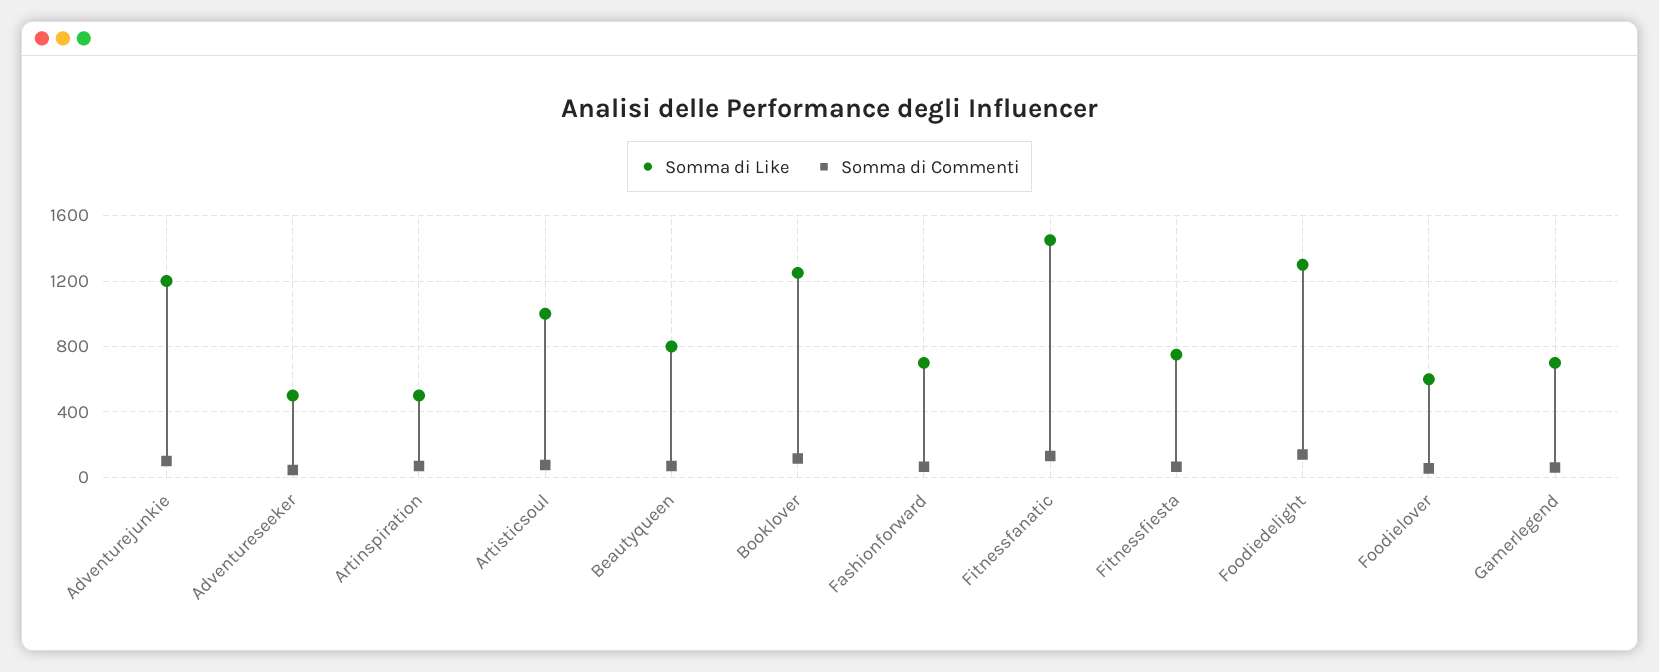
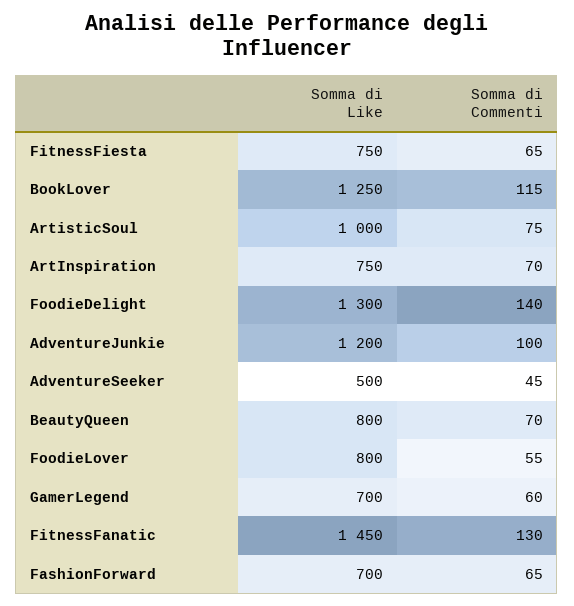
Somma di Like, Artinspiration: 500 -> 750
Somma di Like, Foodielover: 600 -> 800

